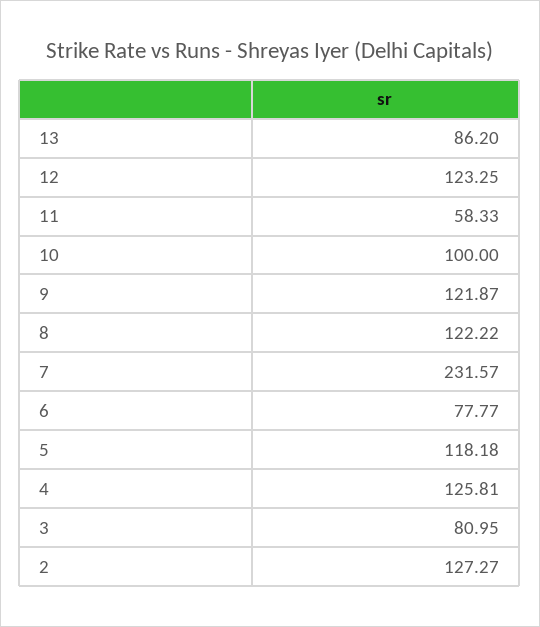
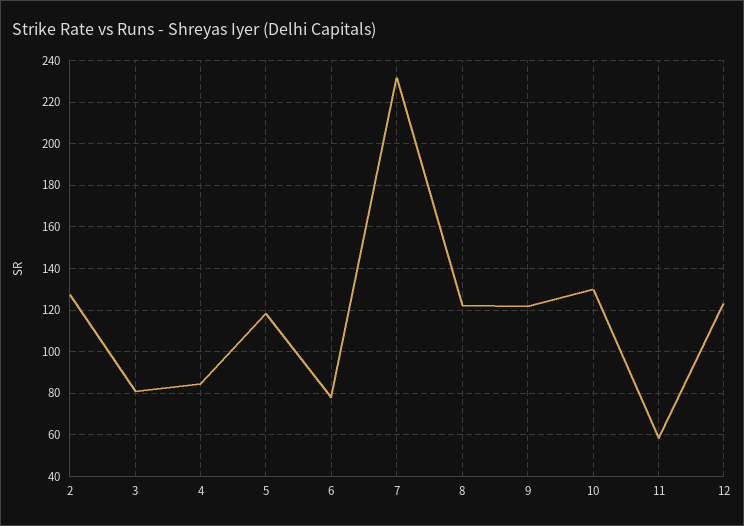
13: 86.2 -> none
10: 100 -> 130
4: 125.81 -> 85

